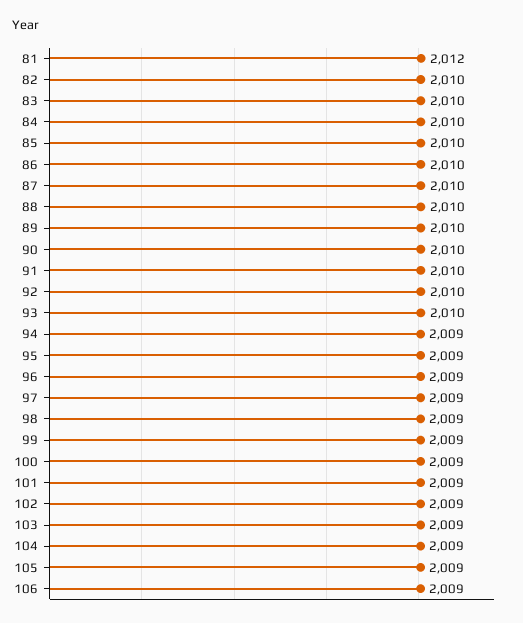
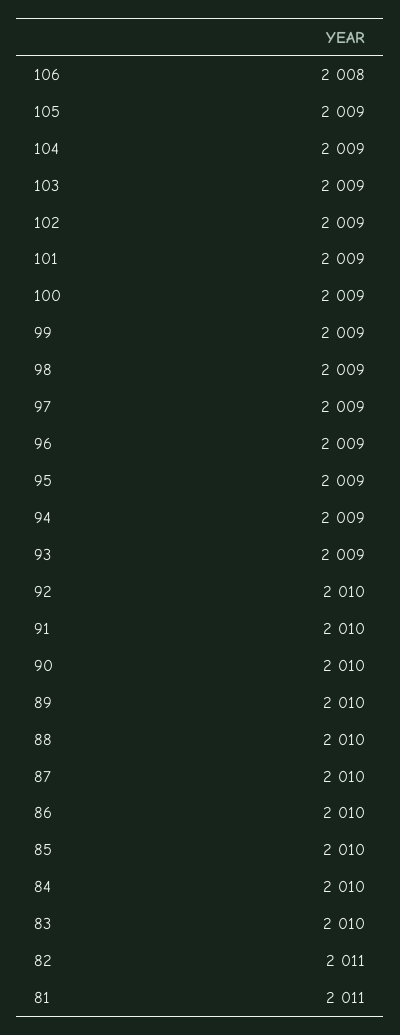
81: 2012 -> 2011
82: 2010 -> 2011
93: 2010 -> 2009
106: 2009 -> 2008

